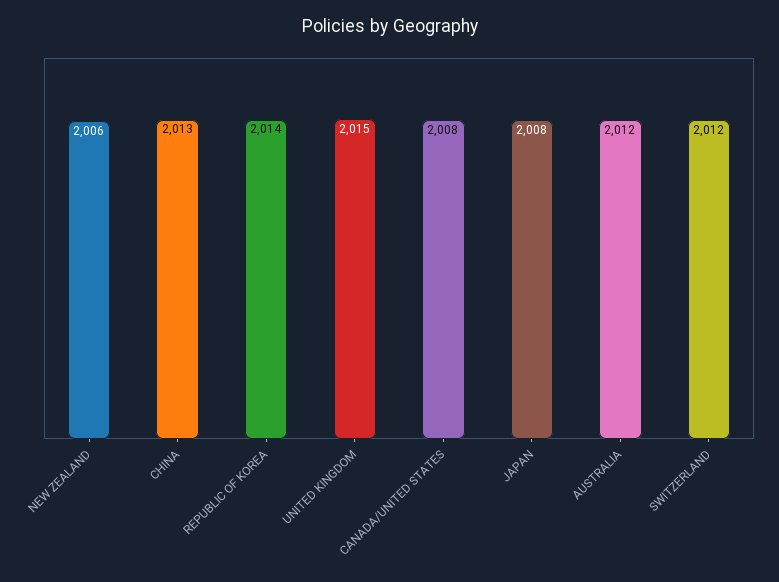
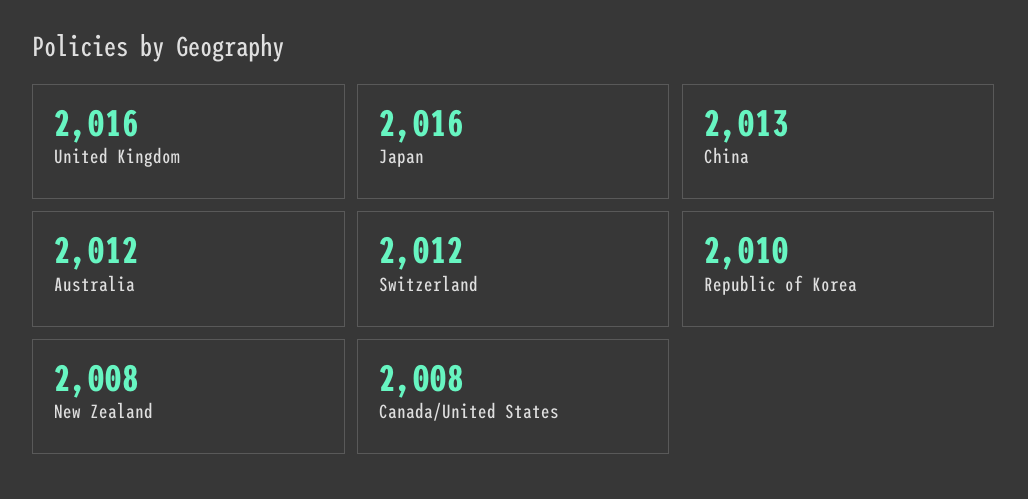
NEW ZEALAND: 2006 -> 2008
REPUBLIC OF KOREA: 2014 -> 2010
UNITED KINGDOM: 2015 -> 2016
JAPAN: 2008 -> 2016

